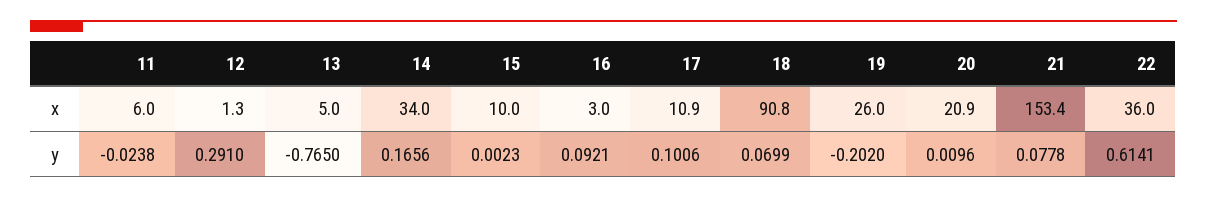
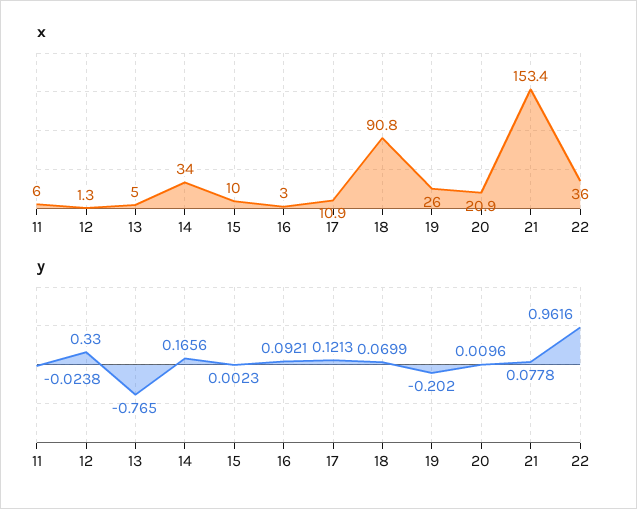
y, 12: 0.291 -> 0.33
y, 17: 0.1006 -> 0.1213
y, 22: 0.6141 -> 0.9616

